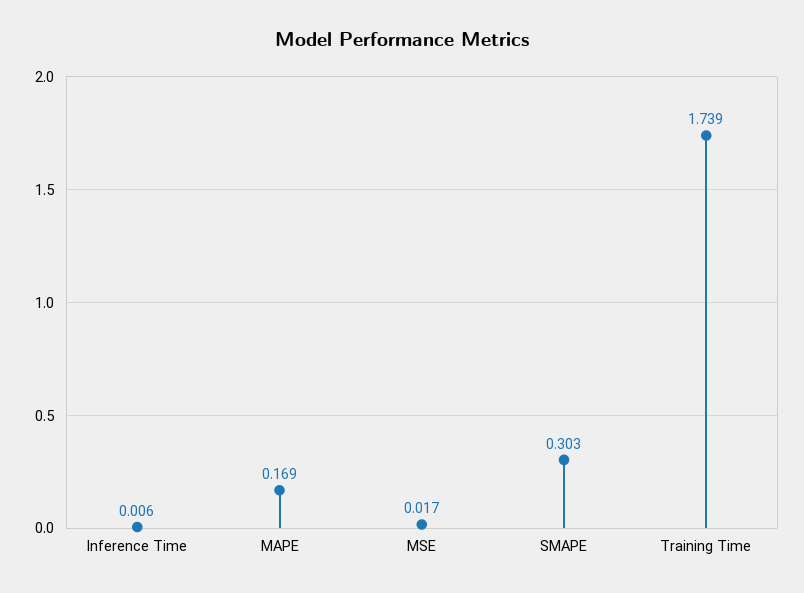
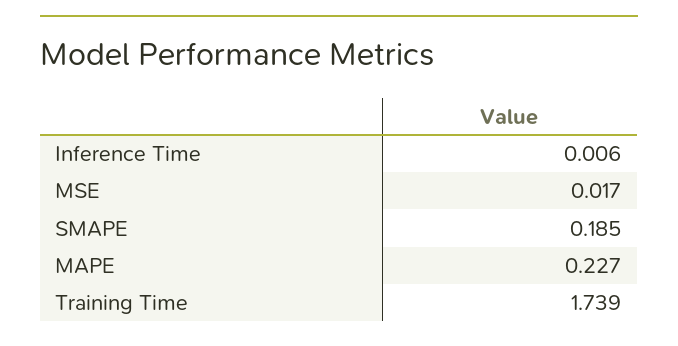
MAPE: 0.169 -> 0.227
SMAPE: 0.303 -> 0.185

